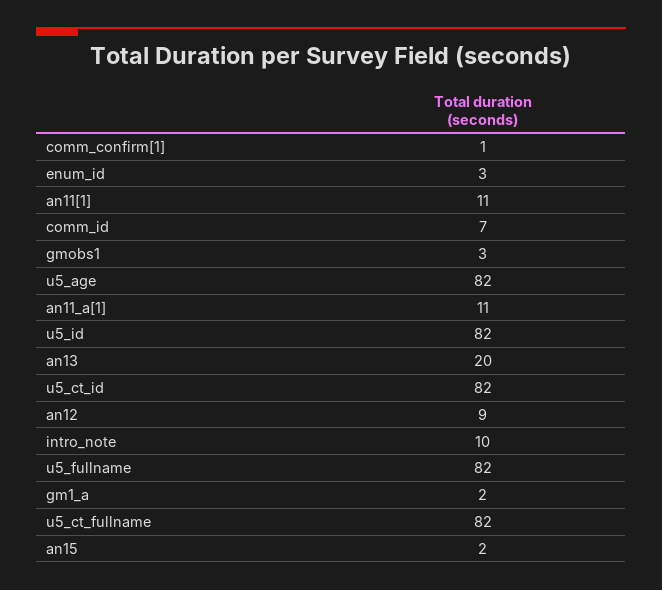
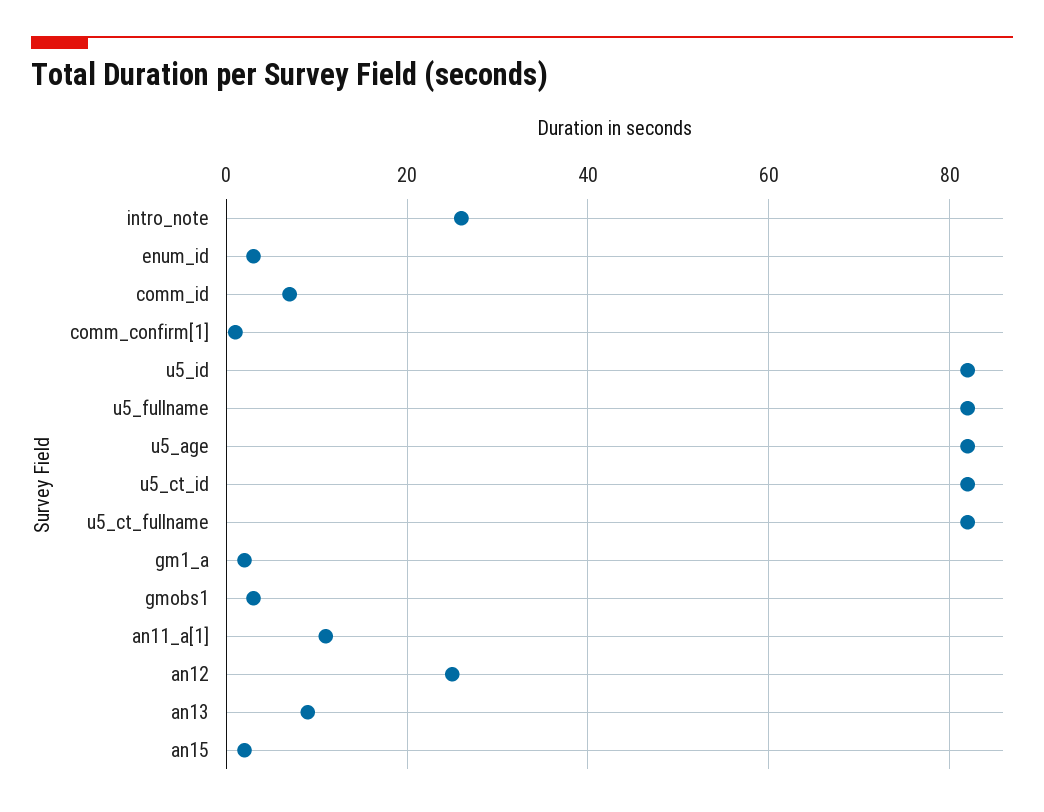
an11[1]: 11 -> none
an13: 20 -> 10
an12: 9 -> 25
intro_note: 10 -> 25

